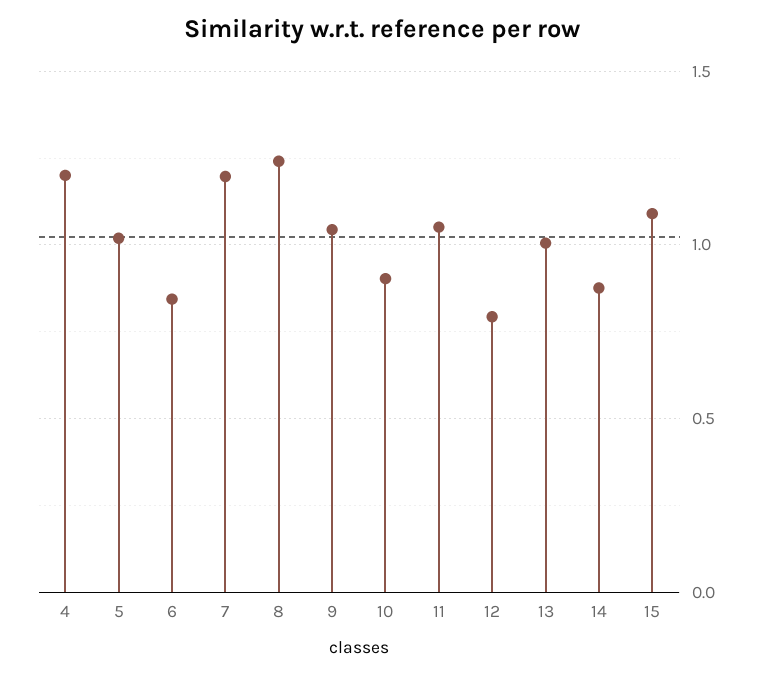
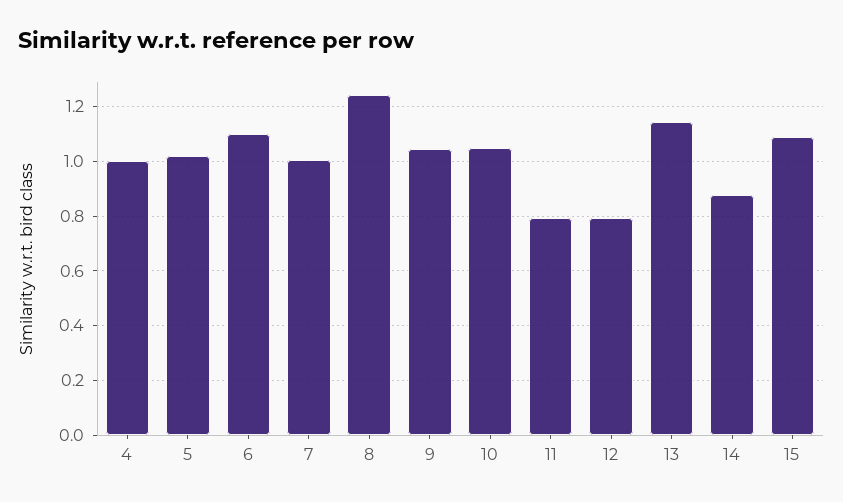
4: 1.2 -> 1
6: 0.85 -> 1.1
7: 1.2 -> 1
10: 0.9 -> 1.05
11: 1.05 -> 0.8
13: 1 -> 1.15

